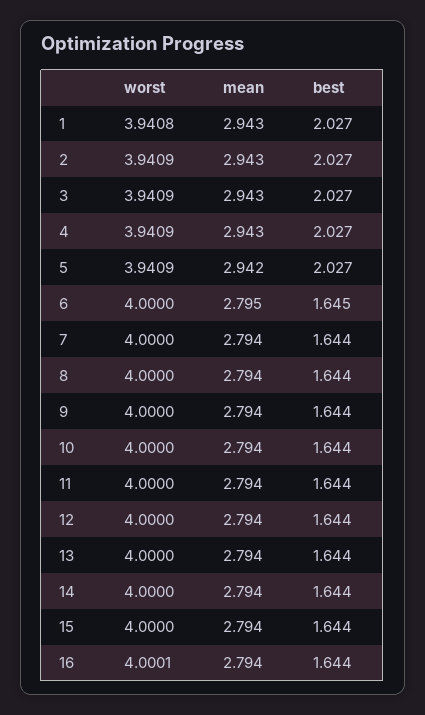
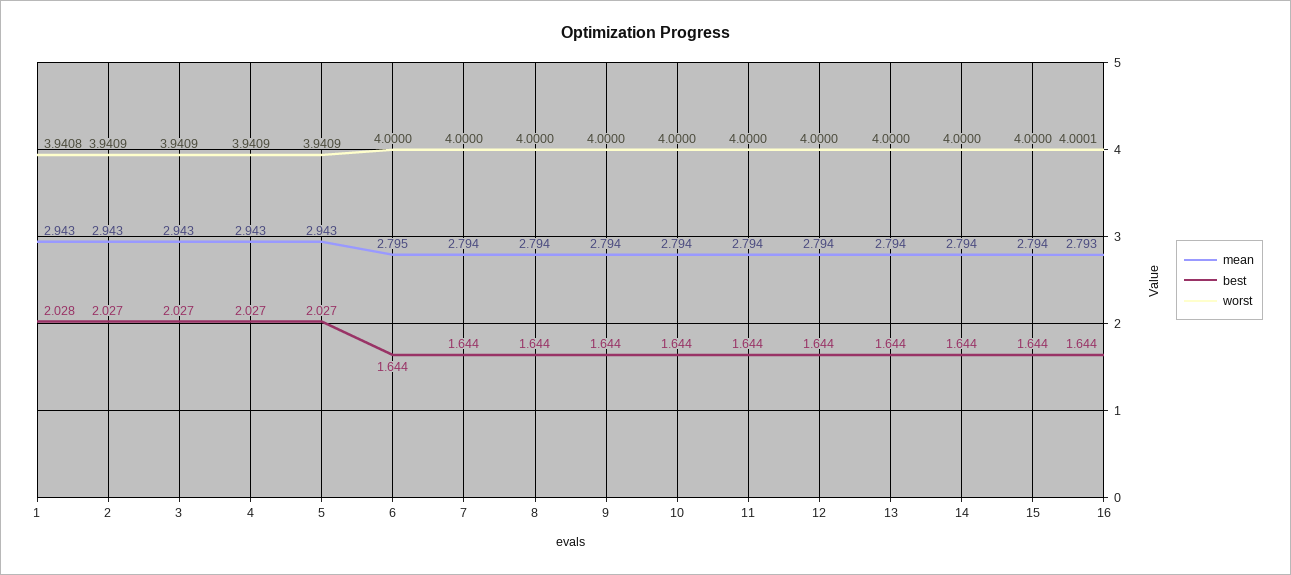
best, 1: 2.027 -> 2.028
mean, 5: 2.942 -> 2.943
best, 6: 1.645 -> 1.644
mean, 16: 2.794 -> 2.793

